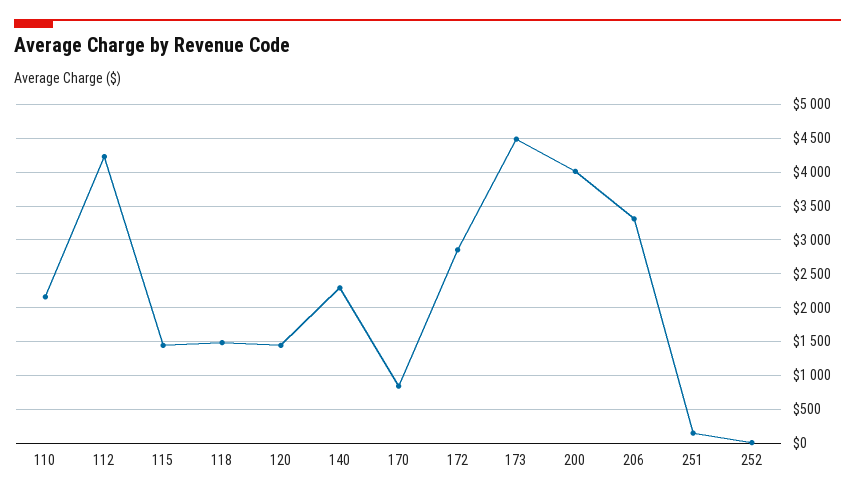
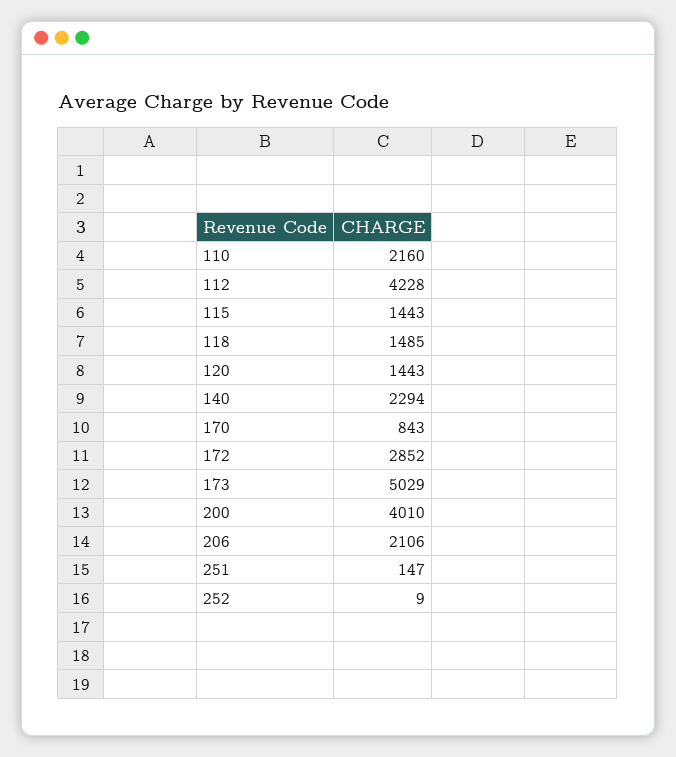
173: 4500 -> 5029
206: 3300 -> 2106

